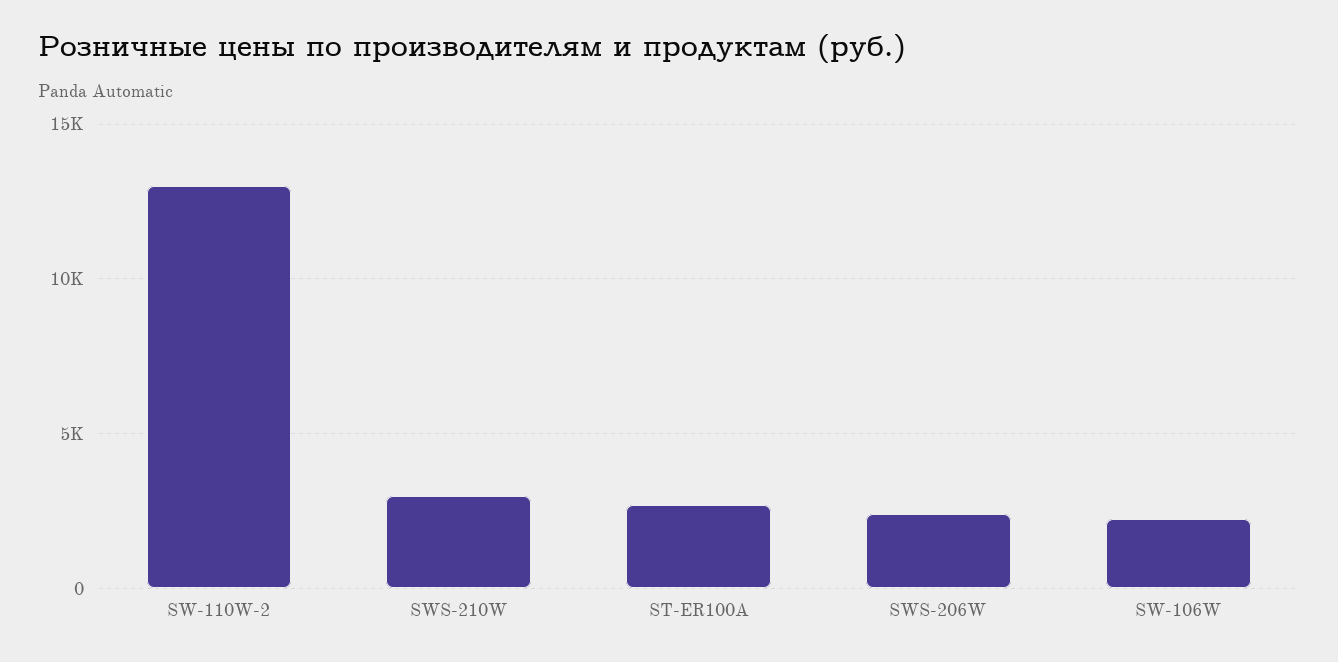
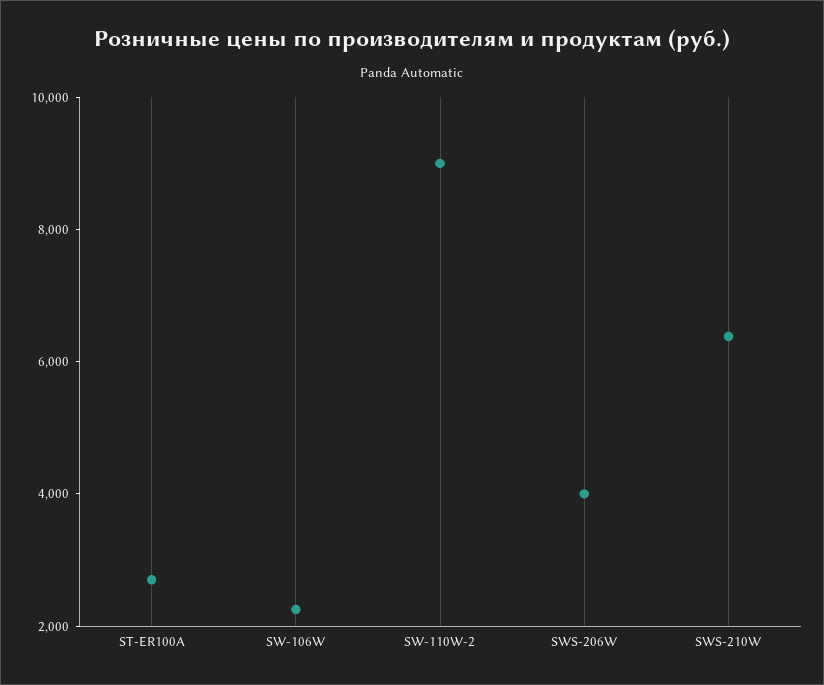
SW-110W-2: 13000 -> 9000
SWS-210W: 3000 -> 6500
SWS-206W: 2500 -> 4000

